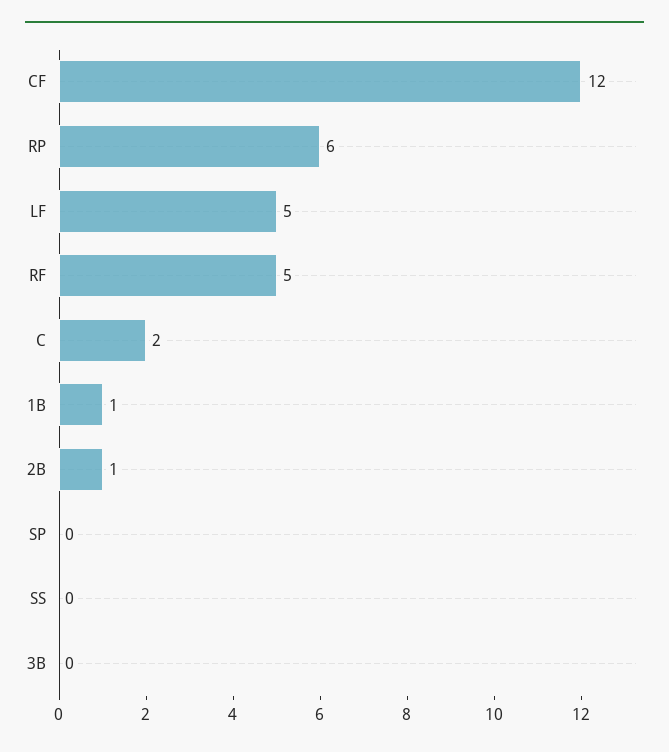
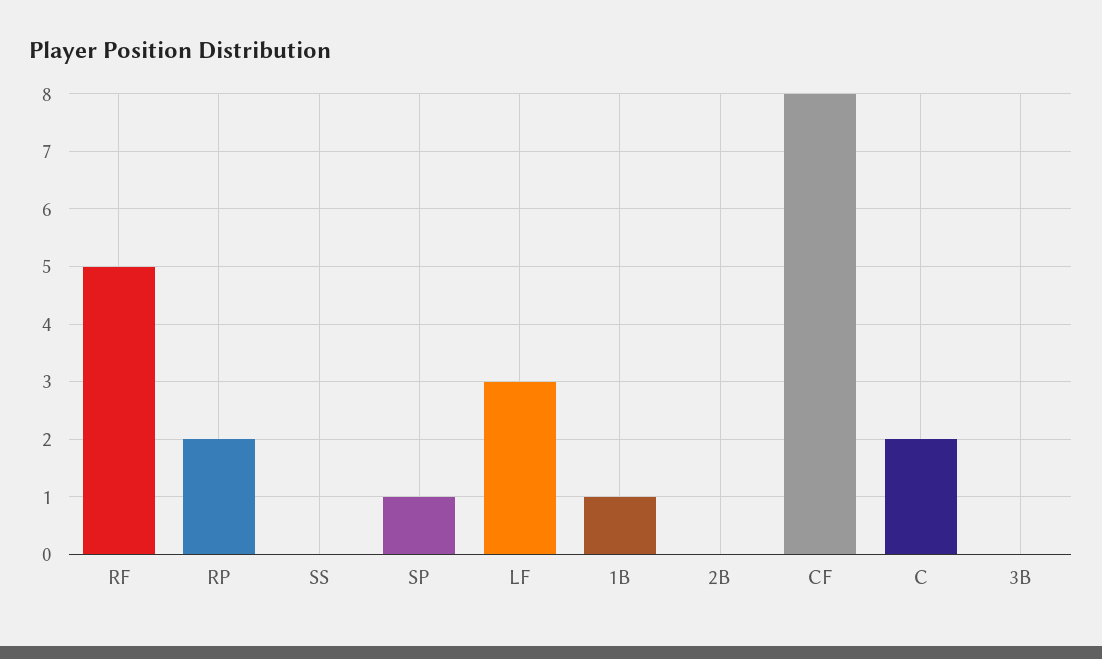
CF: 12 -> 8
RP: 6 -> 2
LF: 5 -> 3
2B: 1 -> 0
SP: 0 -> 1

